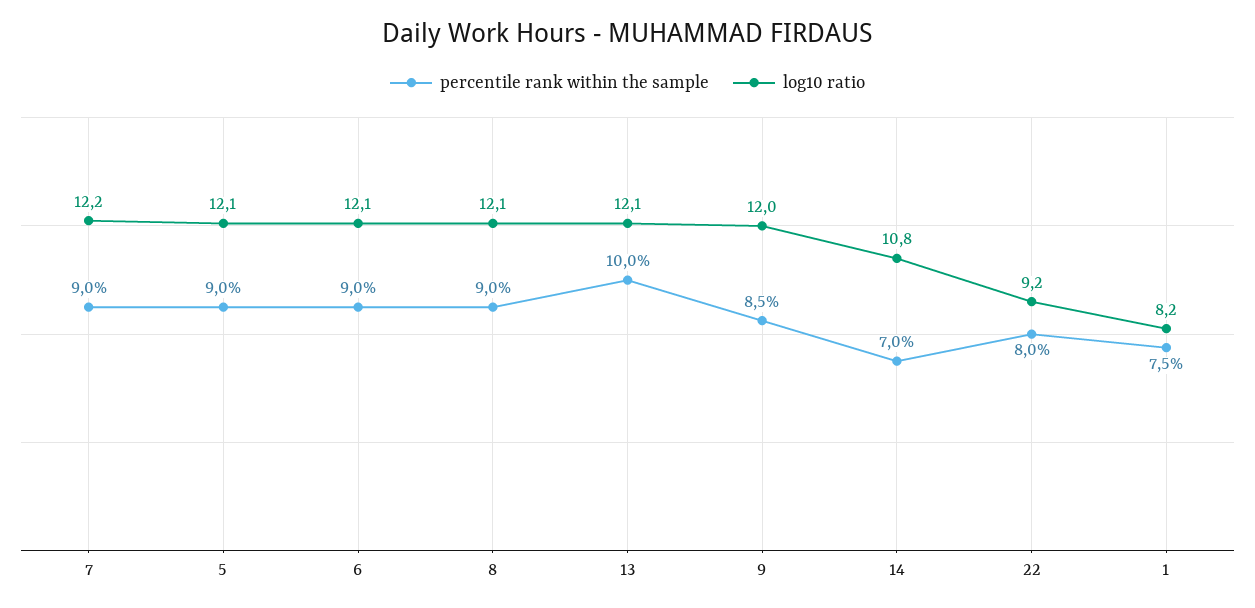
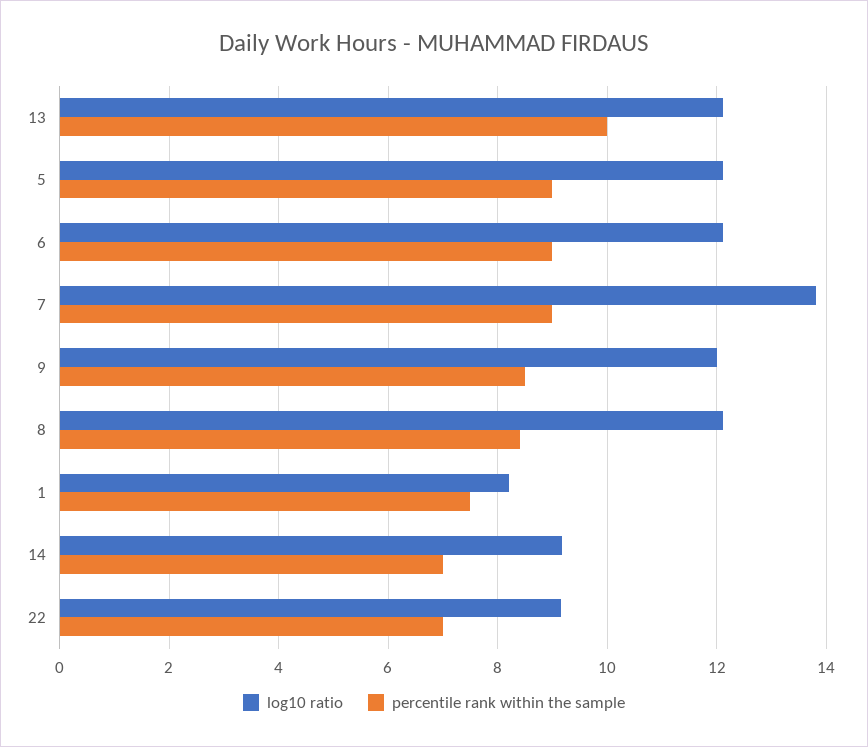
log10 ratio, 7: 12.2 -> 13.8
percentile rank within the sample, 8: 9 -> 8.4
log10 ratio, 14: 10.8 -> 9.2
percentile rank within the sample, 22: 8 -> 7

